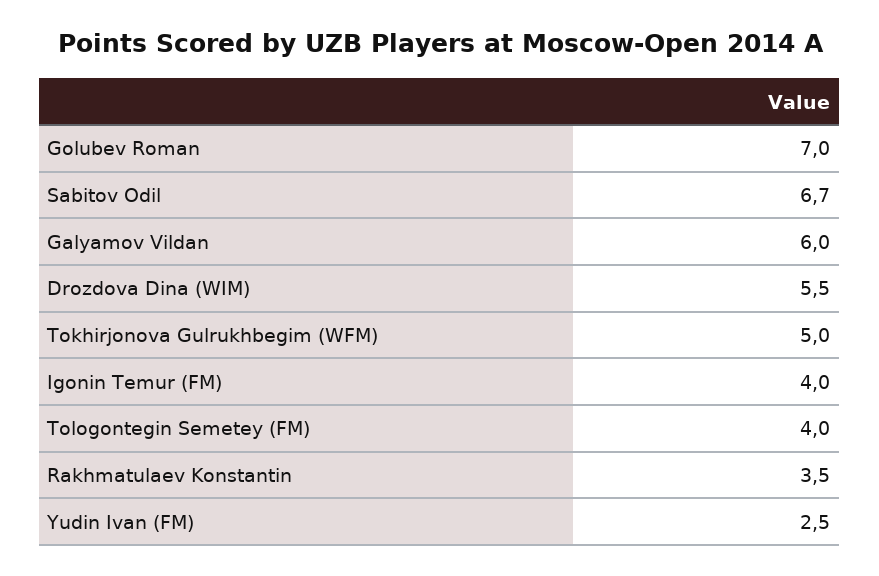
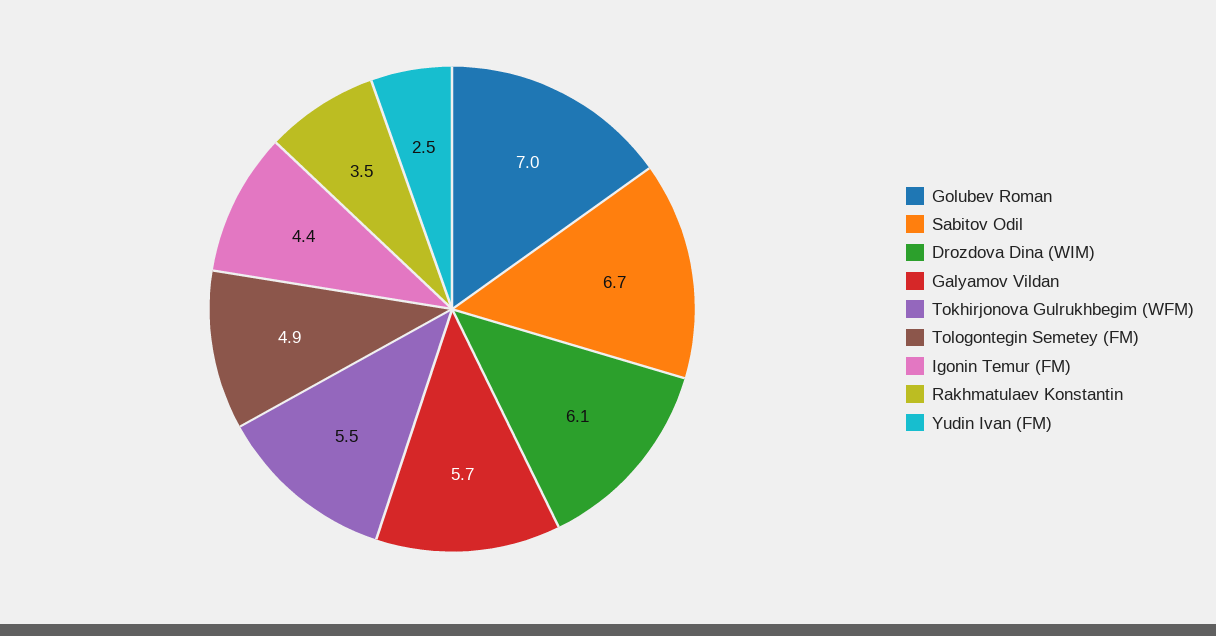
Galyamov Vildan: 6 -> 5.7
Drozdova Dina (WIM): 5.5 -> 6.1
Tokhirjonova Gulrukhbegim (WFM): 5 -> 5.5
Igonin Temur (FM): 4 -> 4.4
Tologontegin Semetey (FM): 4 -> 4.9

